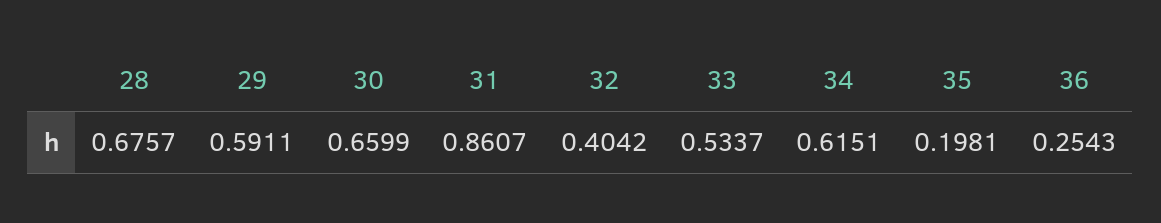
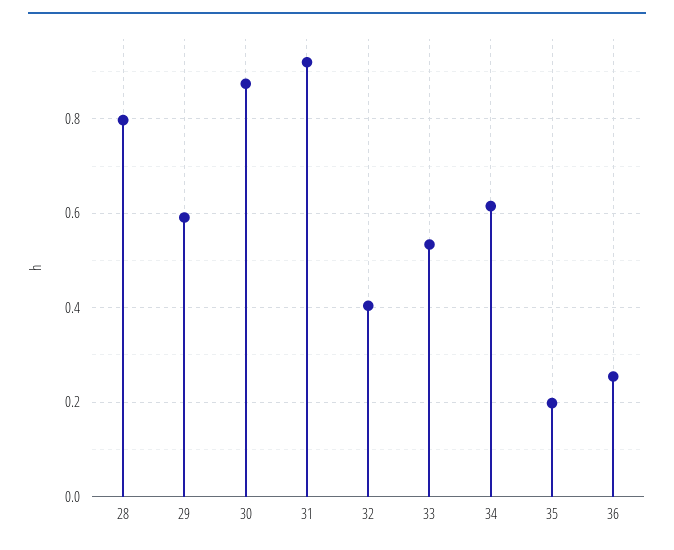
28: 0.6757 -> 0.8
30: 0.6599 -> 0.88
31: 0.8607 -> 0.92

